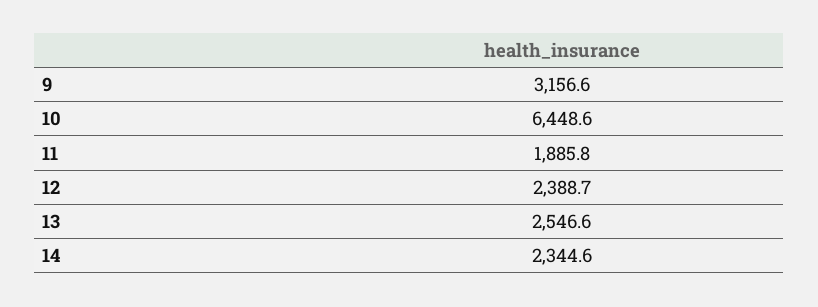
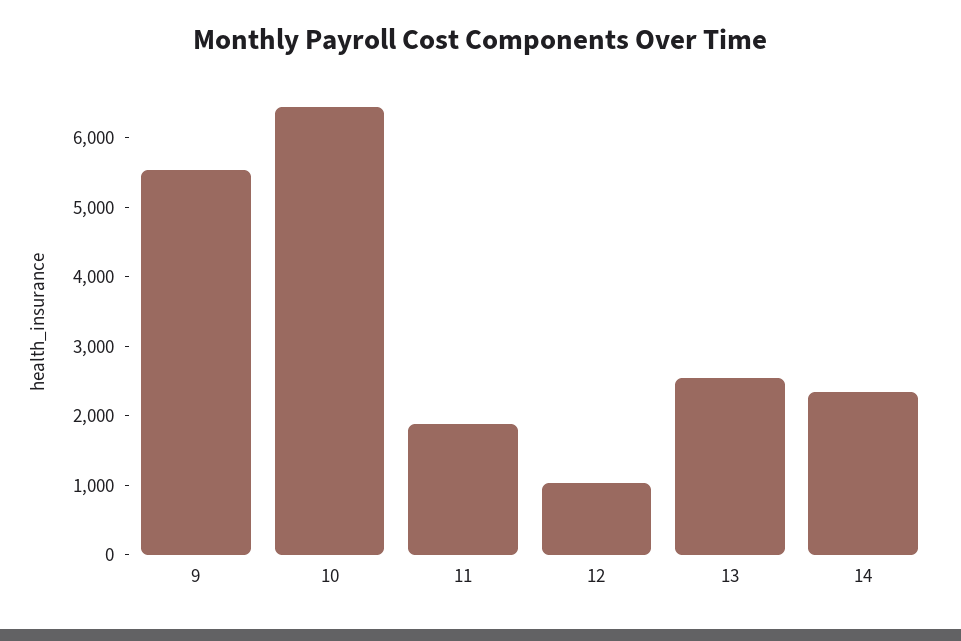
9: 3156.6 -> 5600
12: 2388.7 -> 1000

